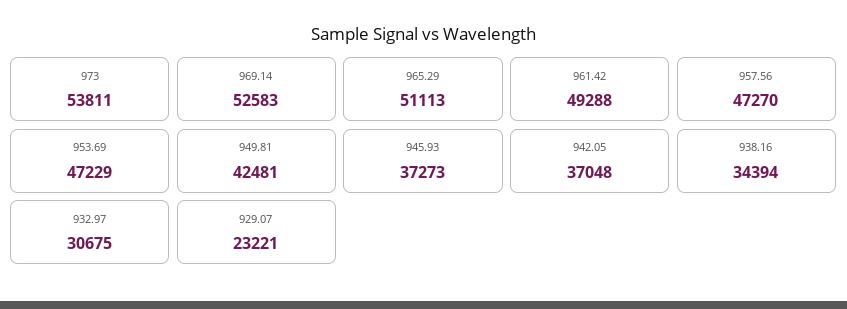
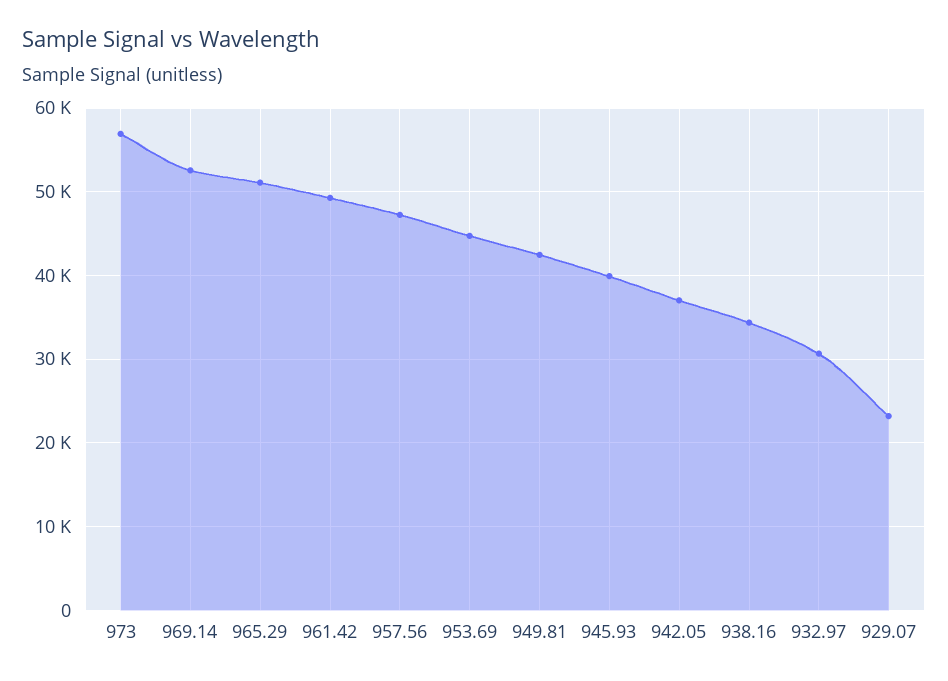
973: 53811 -> 57000
953.69: 47229 -> 45000
945.93: 37273 -> 40000

